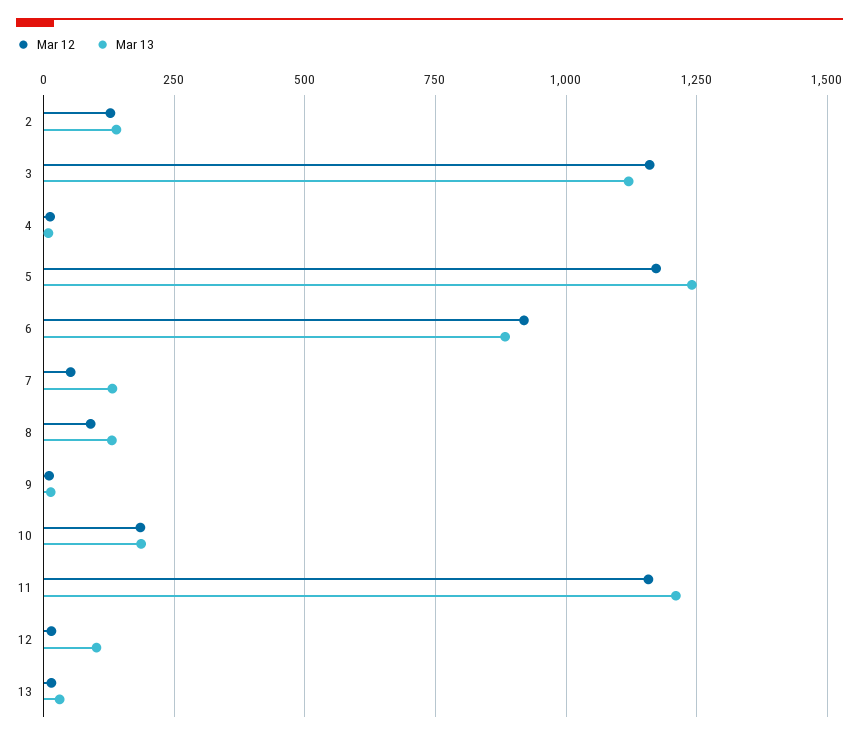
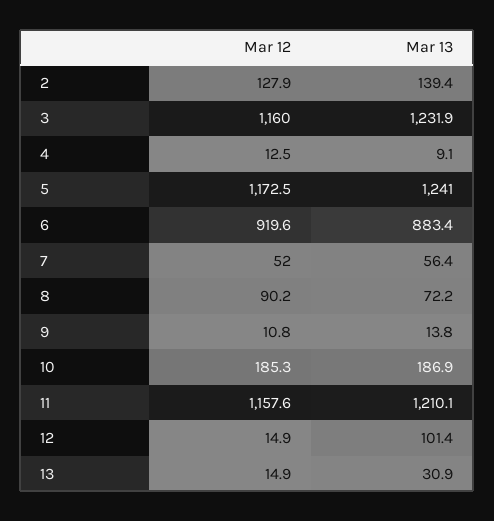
Mar 13, 3: 1125 -> 1231.9
Mar 13, 7: 125 -> 56.4
Mar 13, 8: 125 -> 72.2

